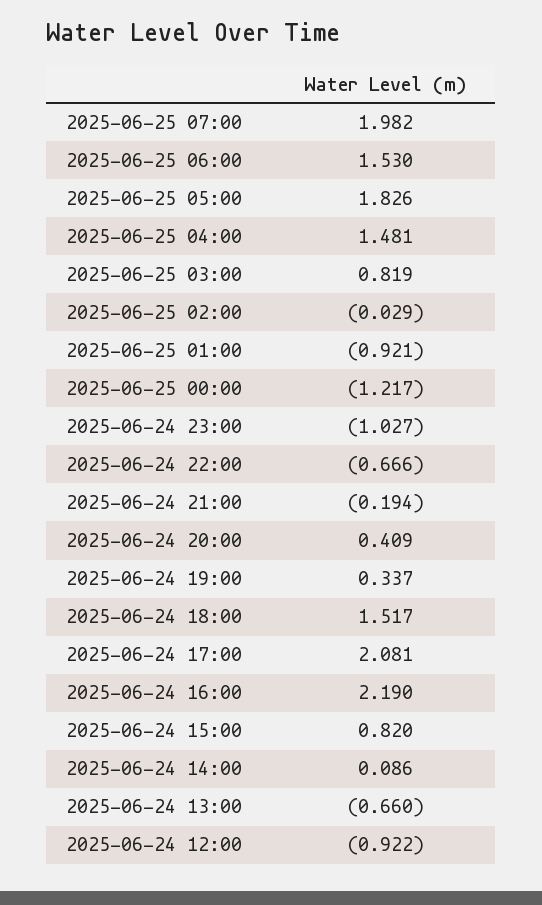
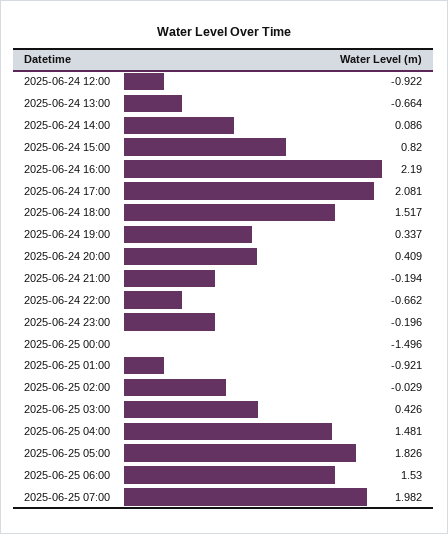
2025-06-25 03:00: 0.819 -> 0.426
2025-06-25 00:00: -1.217 -> -1.496
2025-06-24 23:00: -1.027 -> -0.196
2025-06-24 22:00: -0.666 -> -0.662
2025-06-24 13:00: -0.66 -> -0.664

